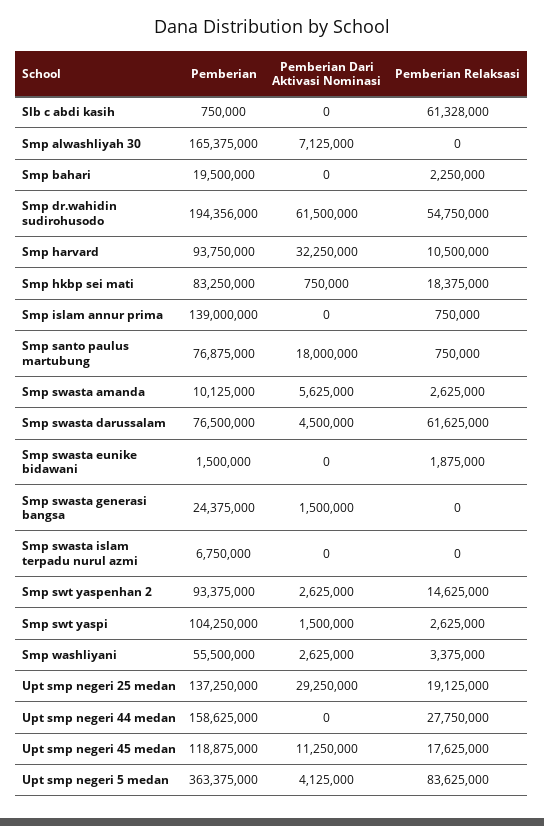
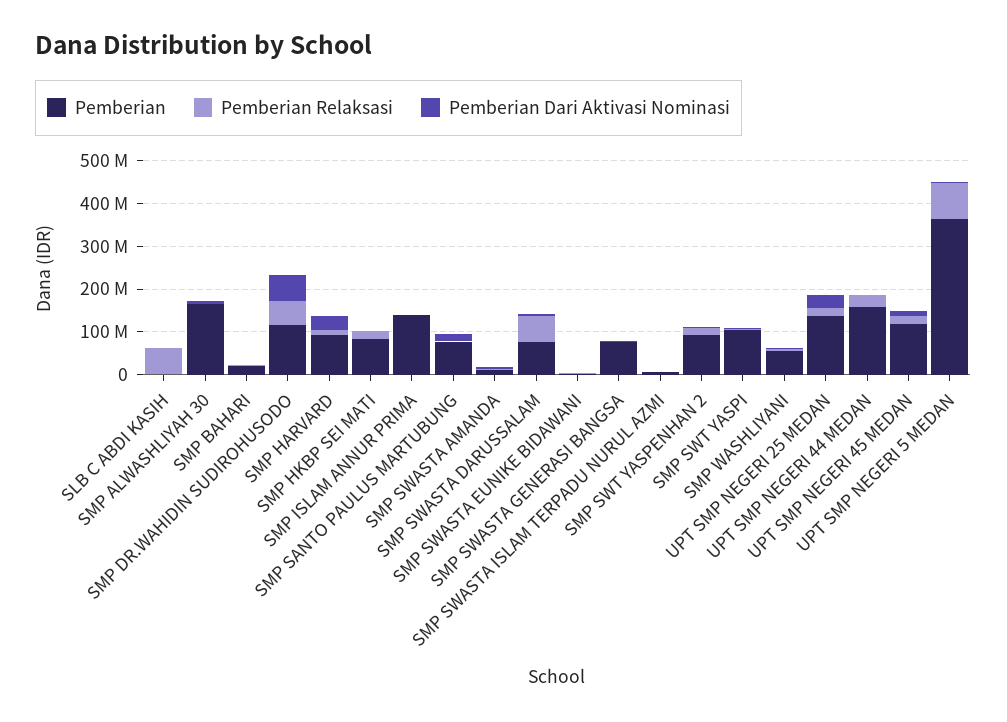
Pemberian, Smp dr.wahidin sudirohusodo: 194356000 -> 120000000
Pemberian, Smp swasta generasi bangsa: 24375000 -> 80000000

